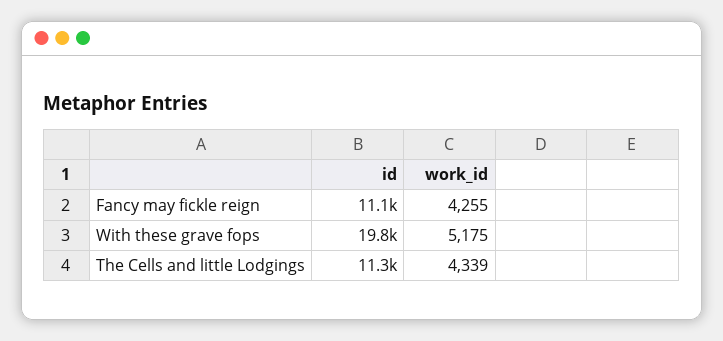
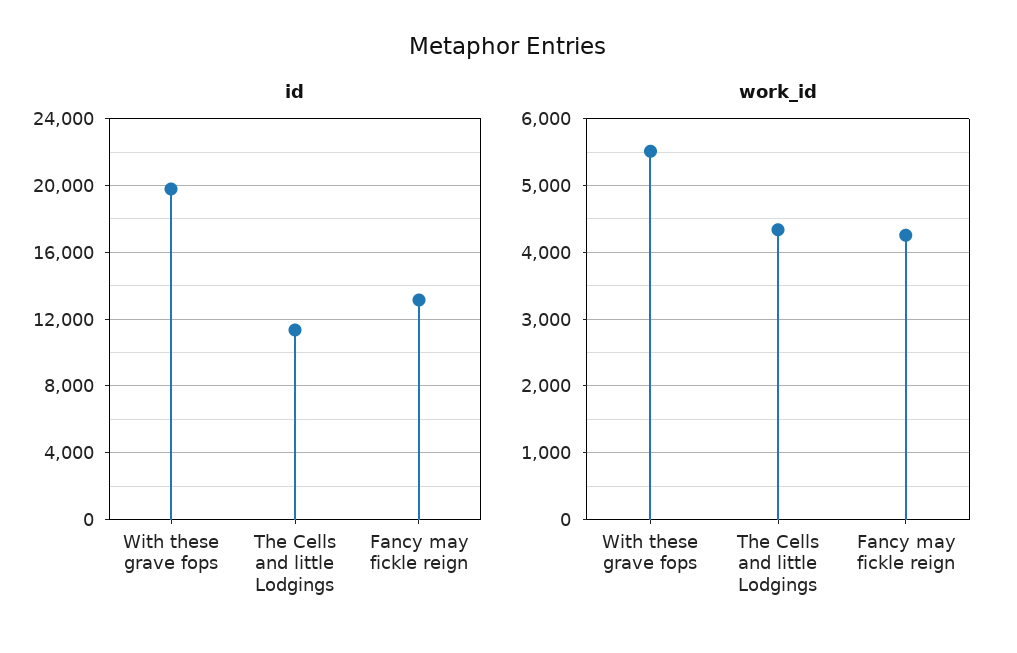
id, Fancy may fickle reign: 11100 -> 13000
work_id, With these grave fops: 5175 -> 5500

